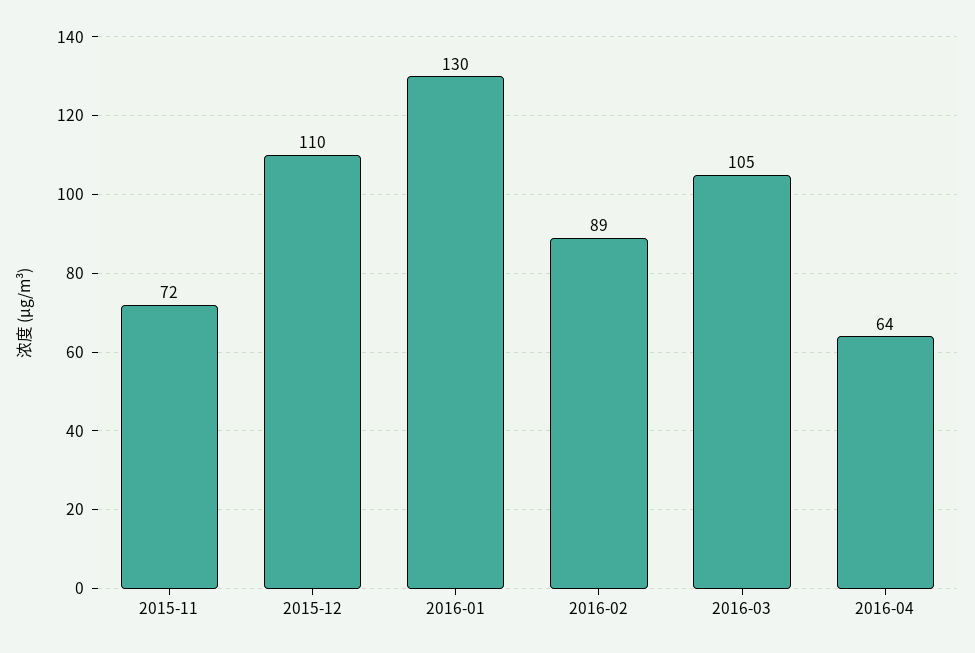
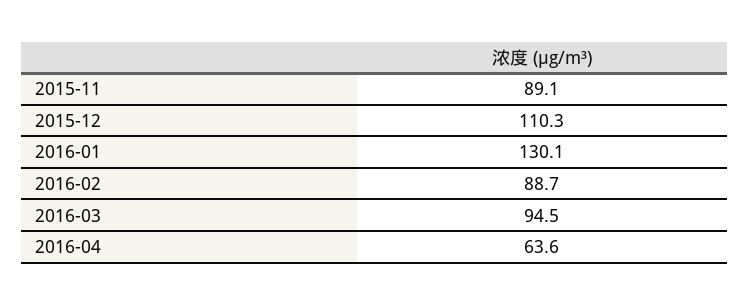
2015-11: 72 -> 89.1
2016-03: 105 -> 94.5

